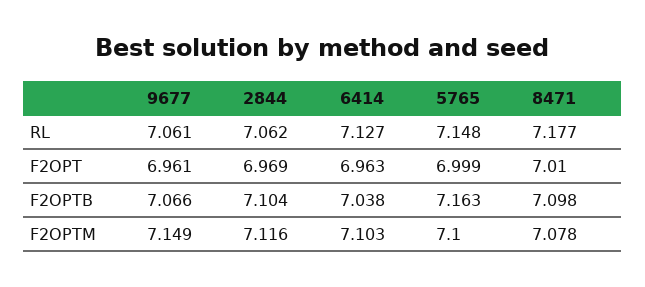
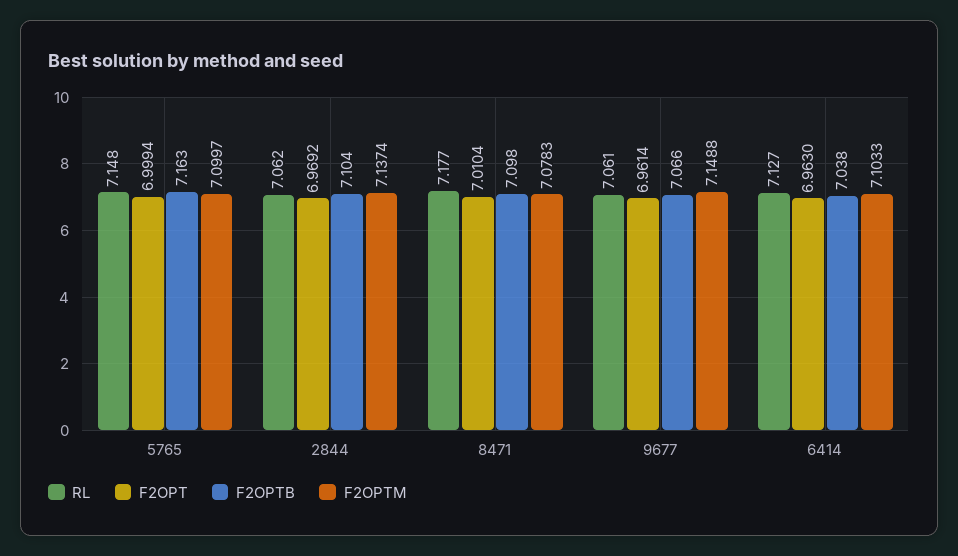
F2OPTM, 2844: 7.116 -> 7.1374

